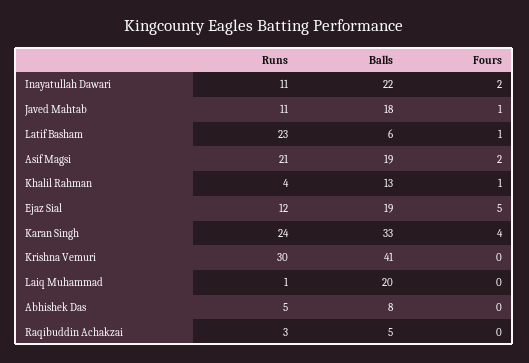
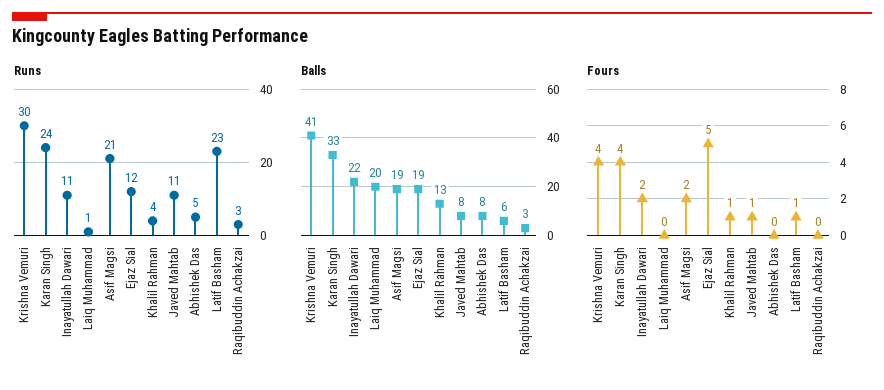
Balls, Javed Mahtab: 18 -> 8
Fours, Krishna Vemuri: 0 -> 4
Balls, Raqibuddin Achakzai: 5 -> 3

